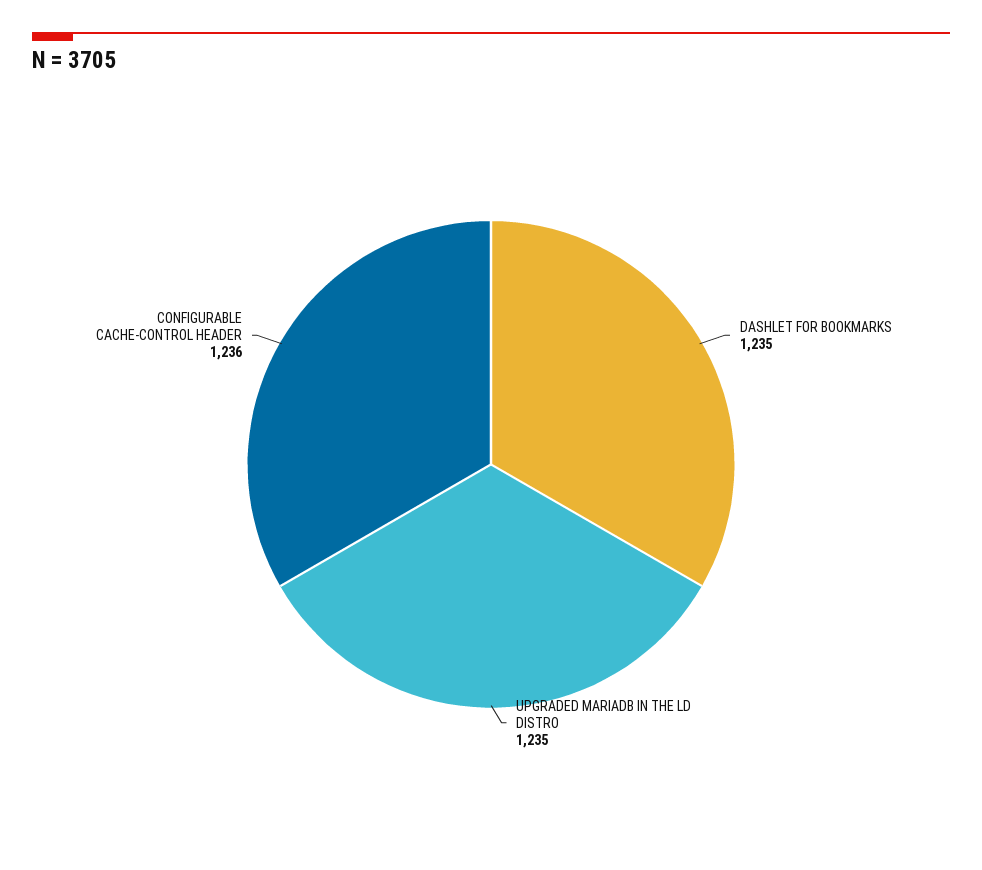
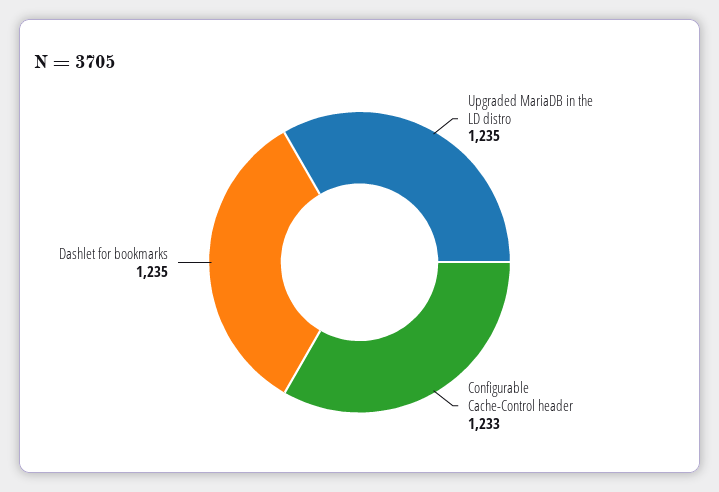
CONFIGURABLE CACHE-CONTROL HEADER: 1236 -> 1233

